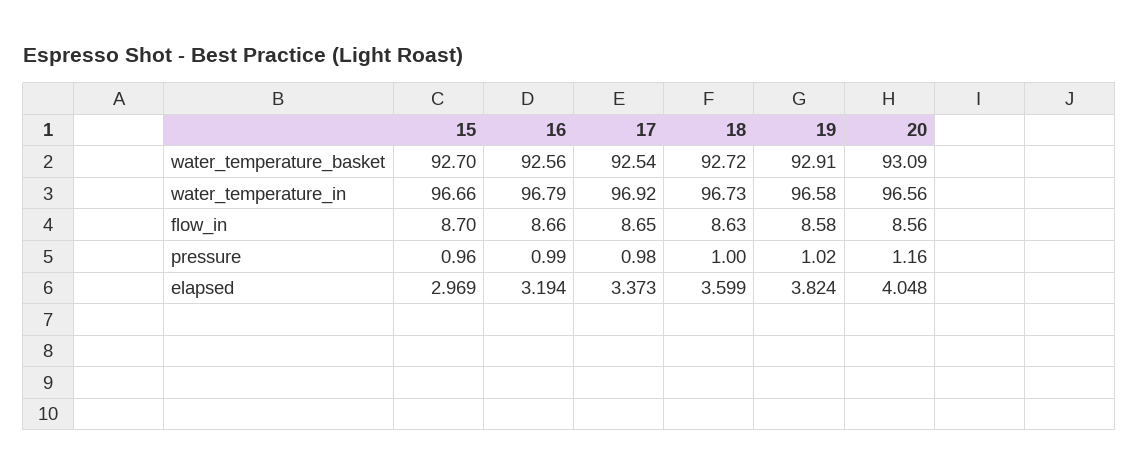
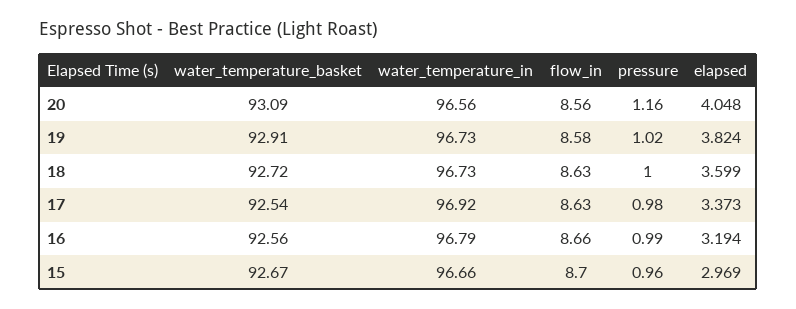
15, water_temperature_basket: 92.7 -> 92.67
19, water_temperature_in: 96.58 -> 96.73
17, flow_in: 8.65 -> 8.63

